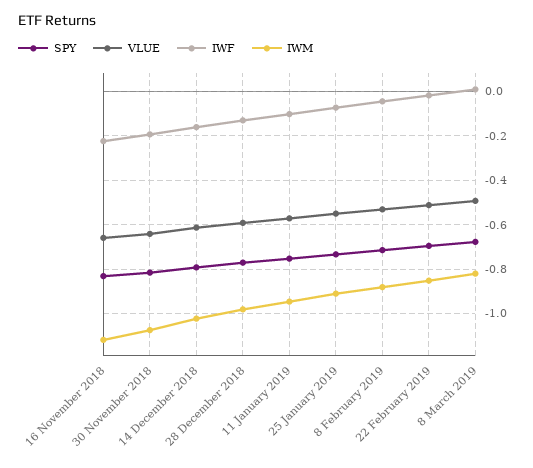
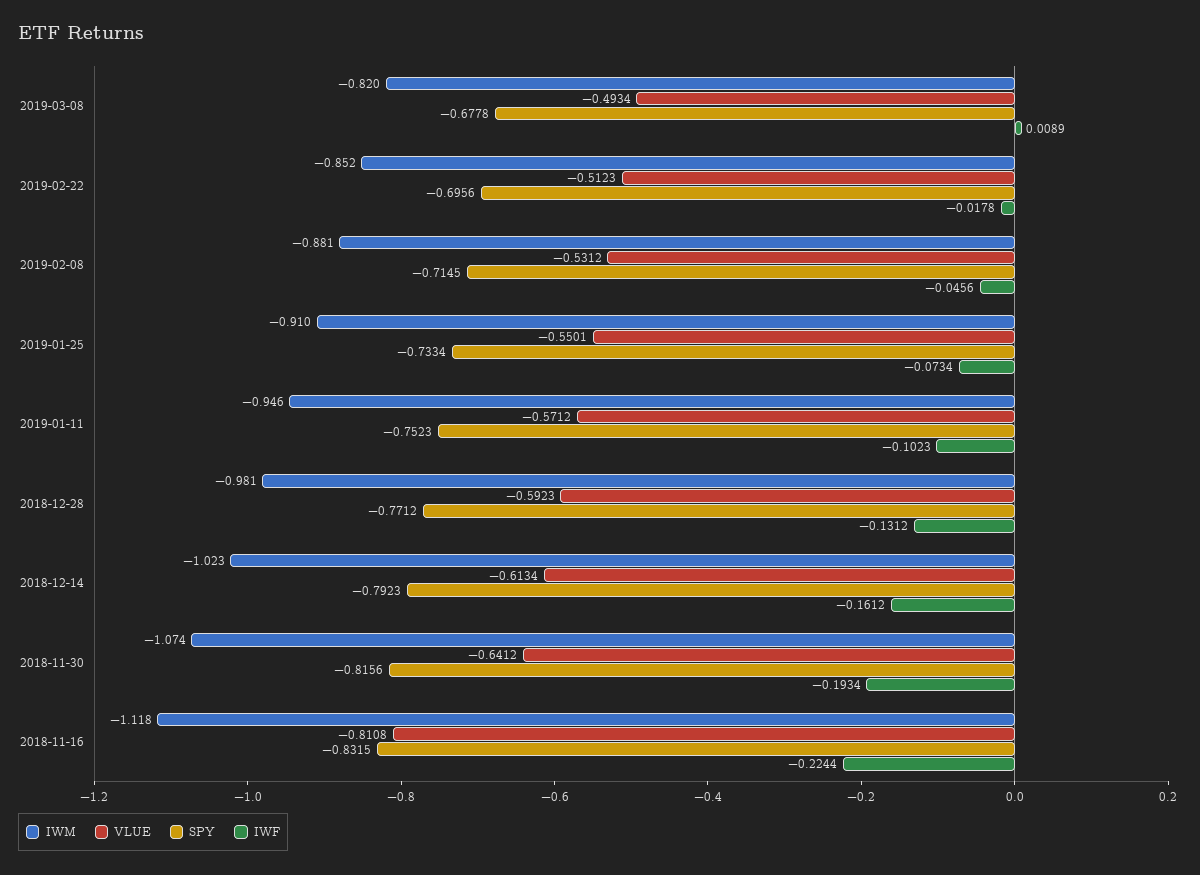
VLUE, 16 November 2018: -0.65 -> -0.8108

